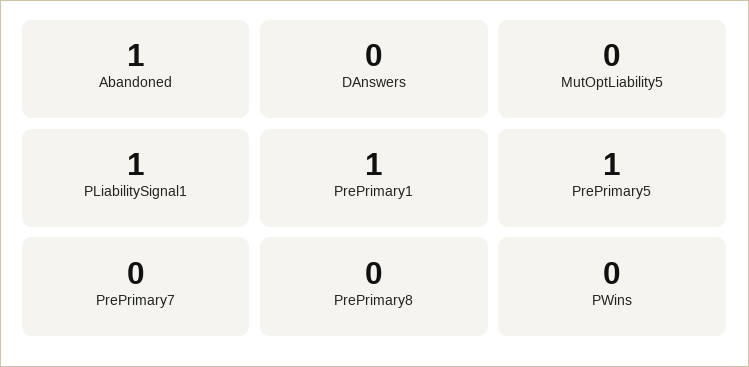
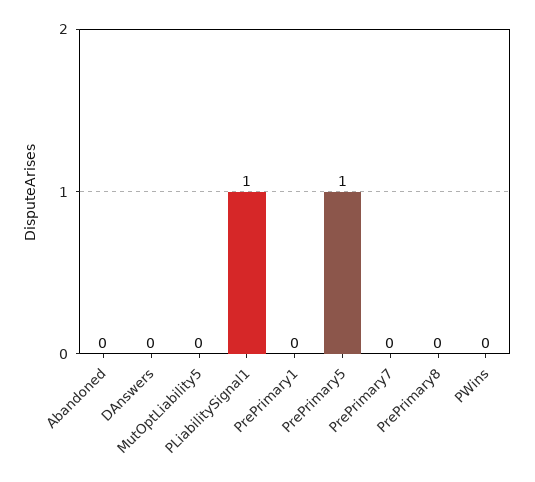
Abandoned: 1 -> 0
PrePrimary1: 1 -> 0

